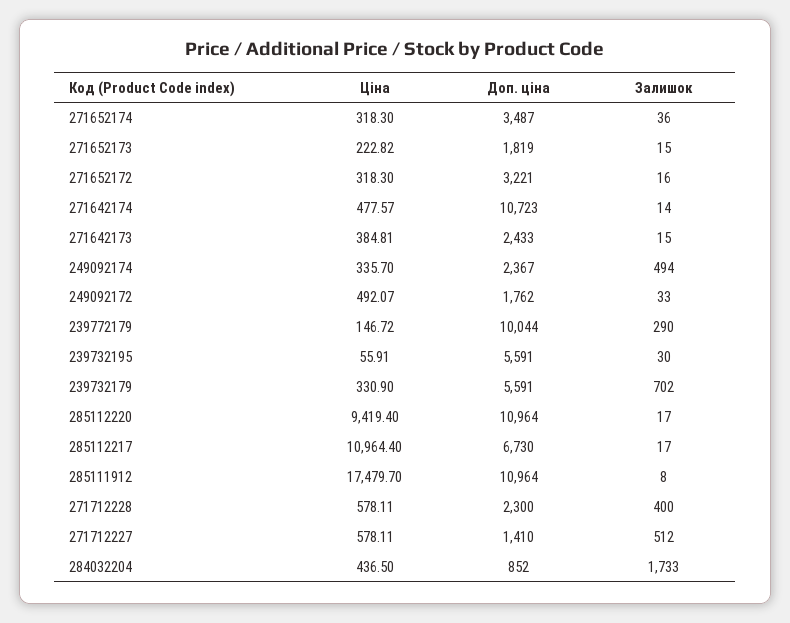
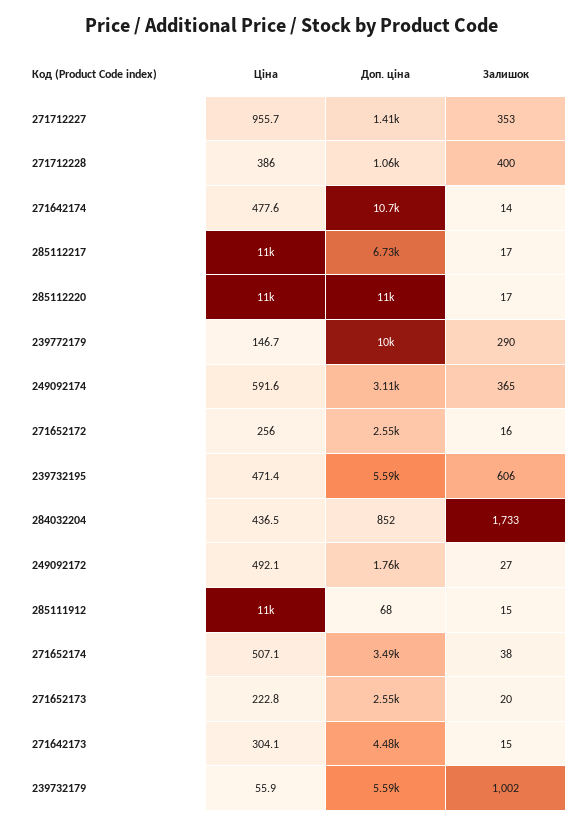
Ціна, 271652174: 318.3 -> 507.1
Залишок, 271652174: 36 -> 38
Доп. ціна, 271652173: 1819 -> 2550
Залишок, 271652173: 15 -> 20
Ціна, 271652172: 318.3 -> 256
Доп. ціна, 271652172: 3221 -> 2550
Ціна, 271642173: 384.81 -> 304.1
Доп. ціна, 271642173: 2433 -> 4480
Ціна, 249092174: 335.7 -> 591.6
Доп. ціна, 249092174: 2367 -> 3110
Залишок, 249092174: 494 -> 365
Залишок, 249092172: 33 -> 27
Ціна, 239732195: 55.91 -> 471.4
Залишок, 239732195: 30 -> 606
Ціна, 239732179: 330.9 -> 55.9
Залишок, 239732179: 702 -> 1002
Ціна, 285112220: 9419.4 -> 11000
Ціна, 285111912: 17479.7 -> 11000
Доп. ціна, 285111912: 10964 -> 68
Залишок, 285111912: 8 -> 15
Ціна, 271712228: 578.11 -> 386
Доп. ціна, 271712228: 2300 -> 1060
Ціна, 271712227: 578.11 -> 955.7
Залишок, 271712227: 512 -> 353

